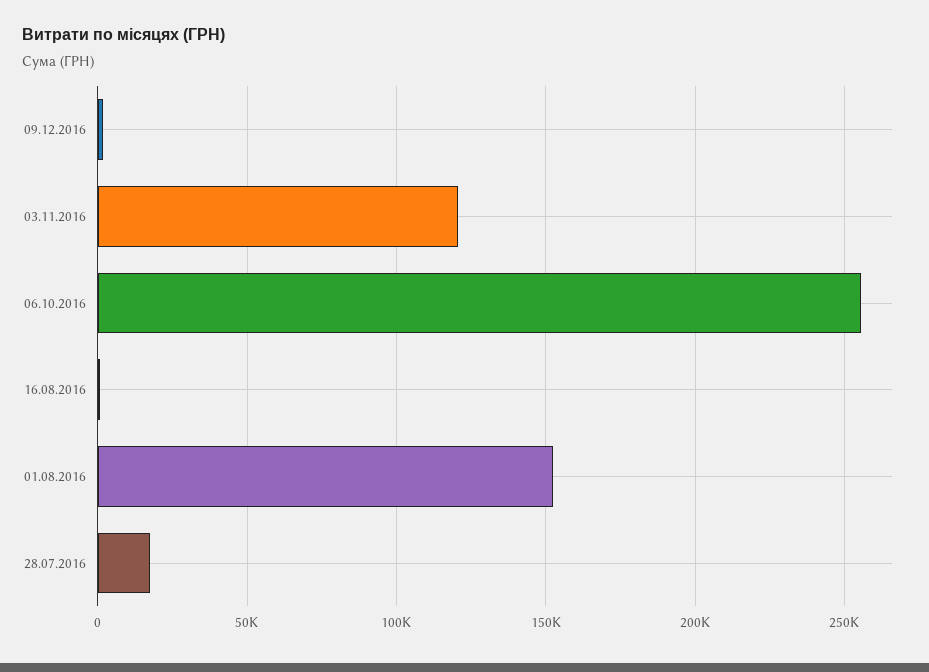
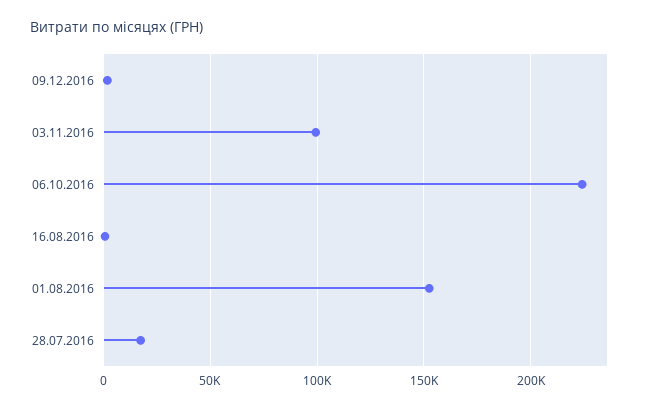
03.11.2016: 120000 -> 100000
06.10.2016: 255000 -> 225000

